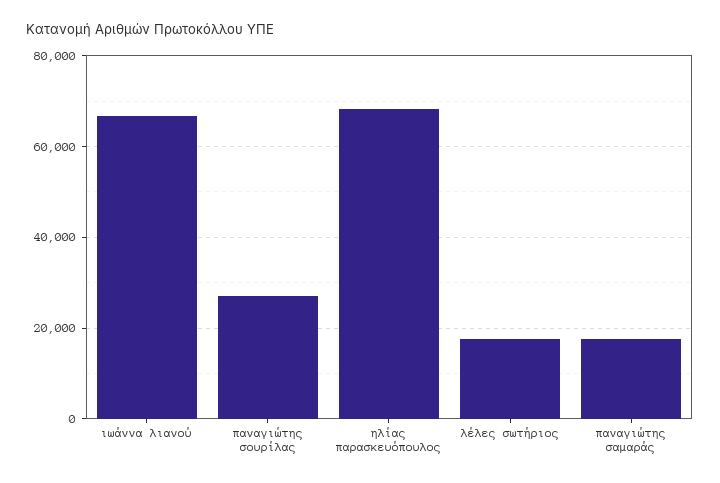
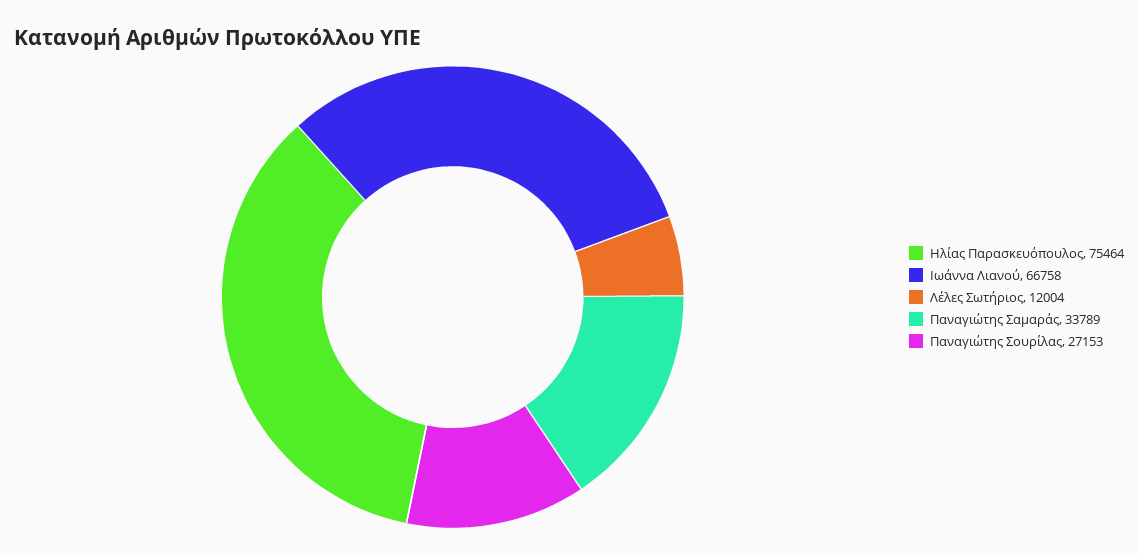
ηλίας παρασκευόπουλος: 68000 -> 75464
λέλες σωτήριος: 18000 -> 12004
παναγιώτης σαμαράς: 18000 -> 33789

